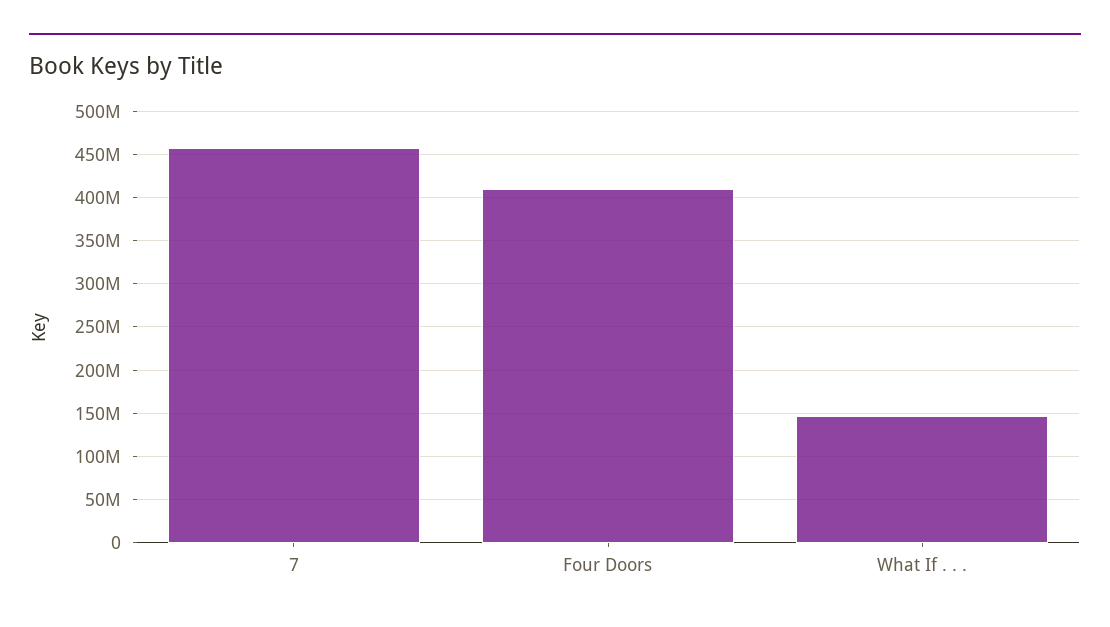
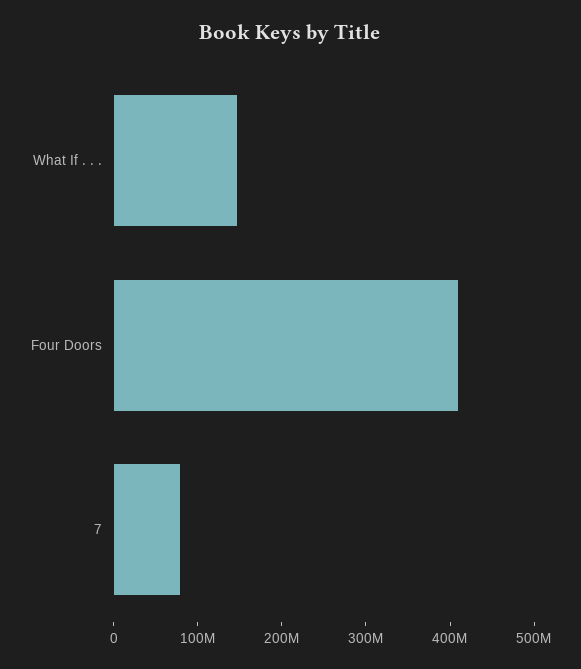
7: 460000000 -> 80000000

